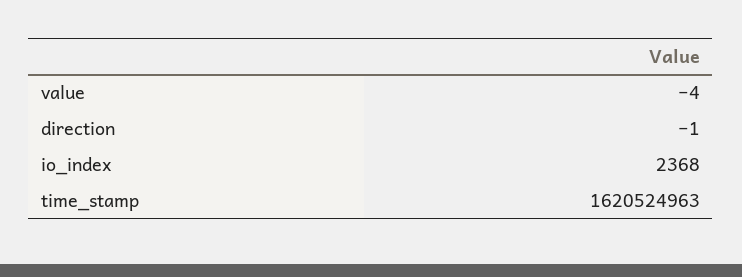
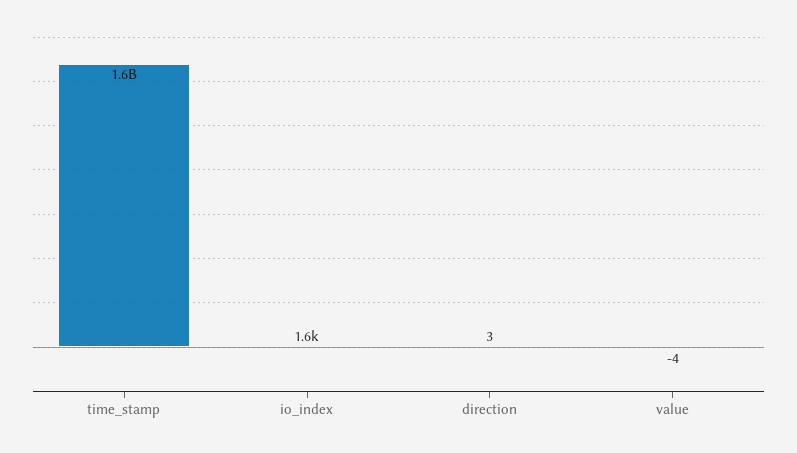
direction: -1 -> 3
io_index: 2368 -> 1600

